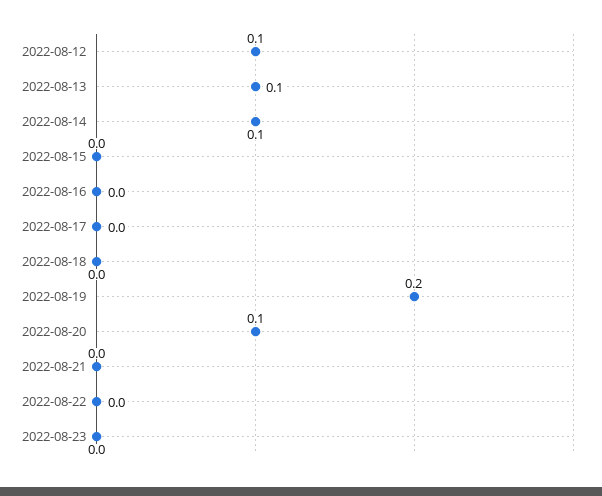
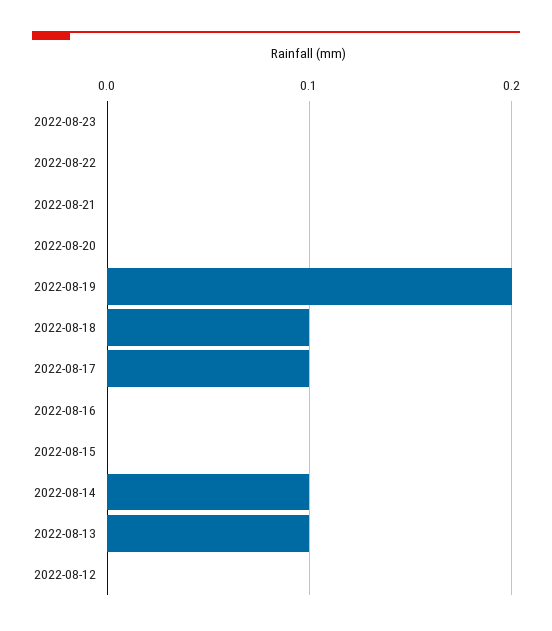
2022-08-12: 0.1 -> 0
2022-08-17: 0 -> 0.1
2022-08-18: 0 -> 0.1
2022-08-20: 0.1 -> 0

